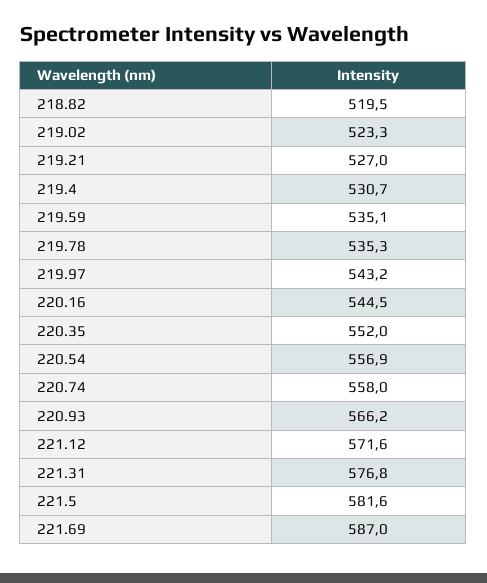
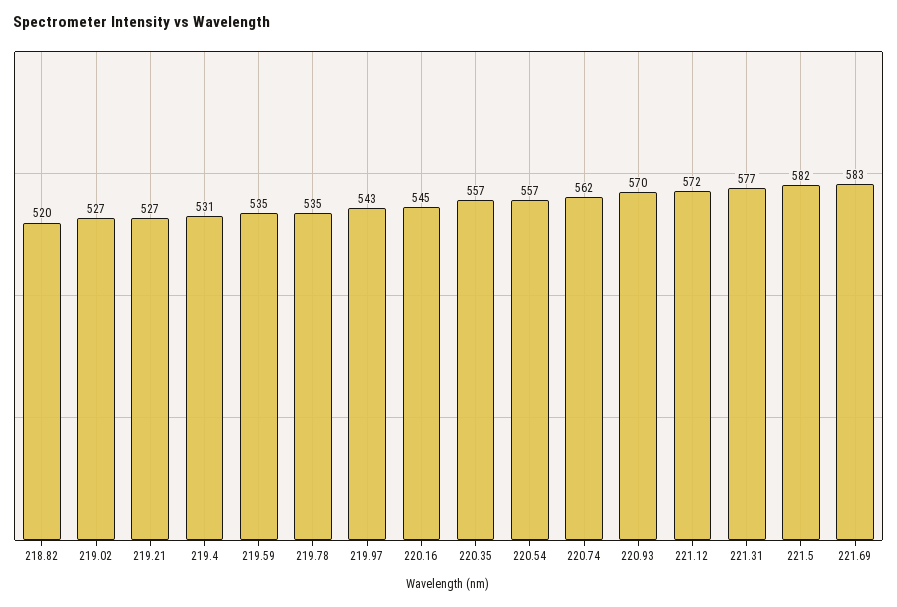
219.02: 523.3 -> 527
220.35: 552 -> 557
220.74: 558 -> 562
220.93: 566.2 -> 570
221.69: 587 -> 583

